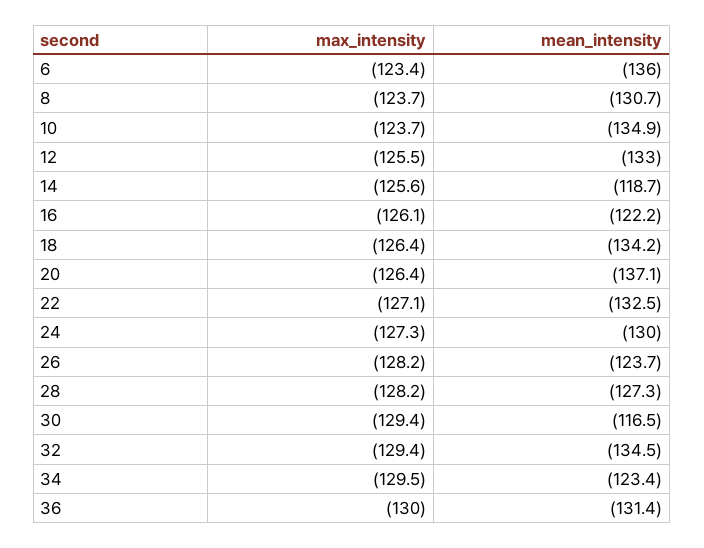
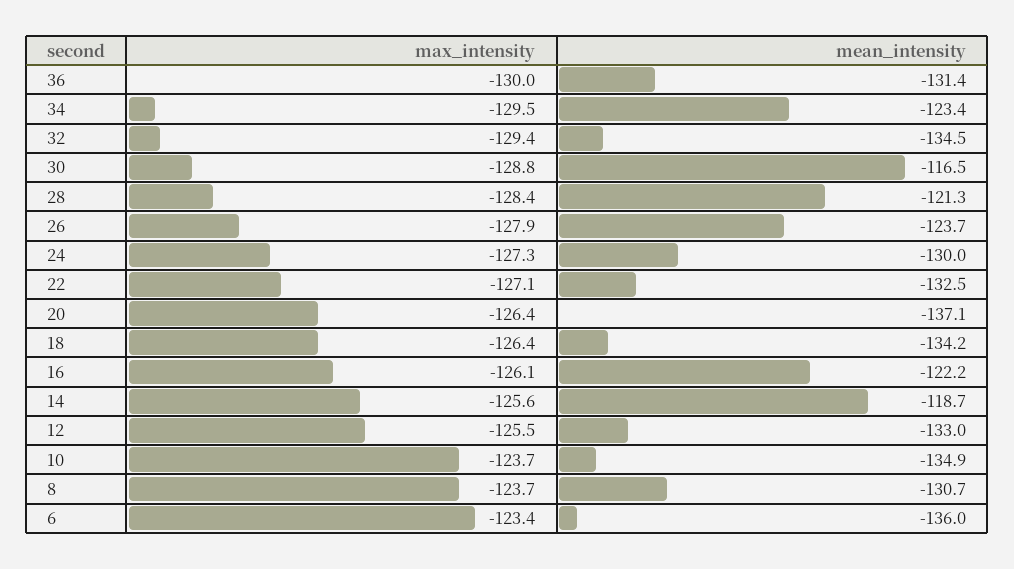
max_intensity, 26: -128.2 -> -127.9
max_intensity, 28: -128.2 -> -128.4
mean_intensity, 28: -127.3 -> -121.3
max_intensity, 30: -129.4 -> -128.8

